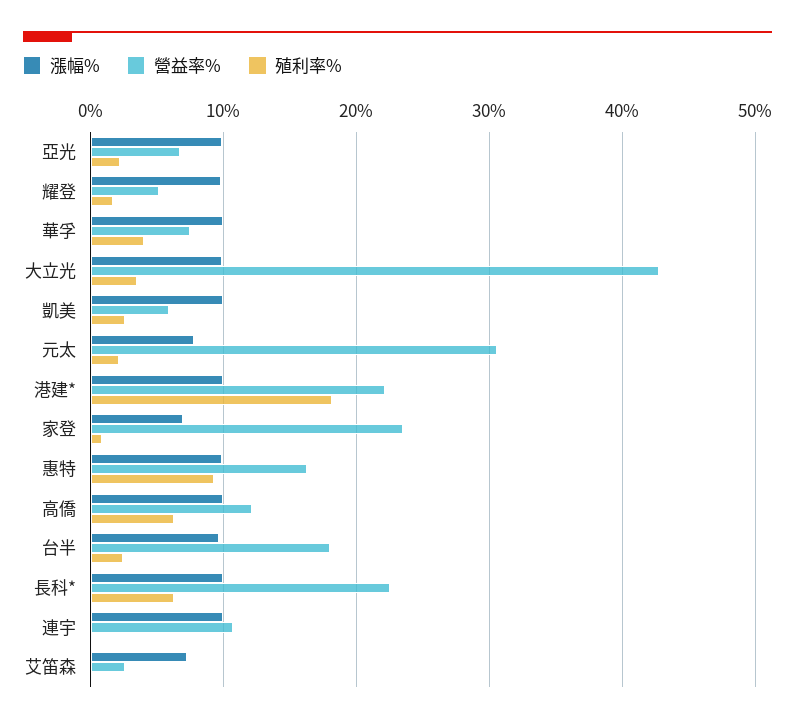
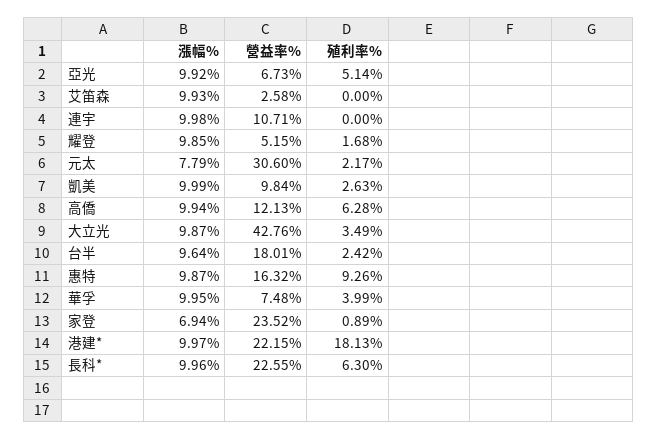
殖利率%, 亞光: 2 -> 5.14
營益率%, 凱美: 6 -> 9.84
漲幅%, 艾笛森: 7 -> 9.93

